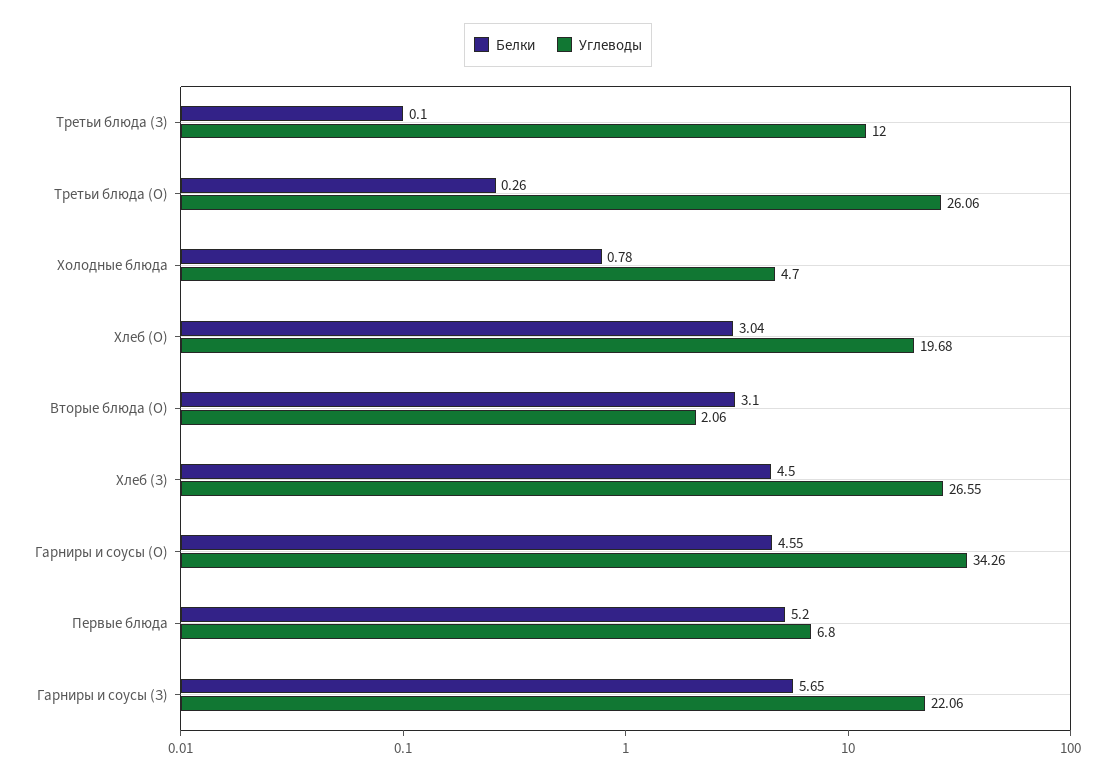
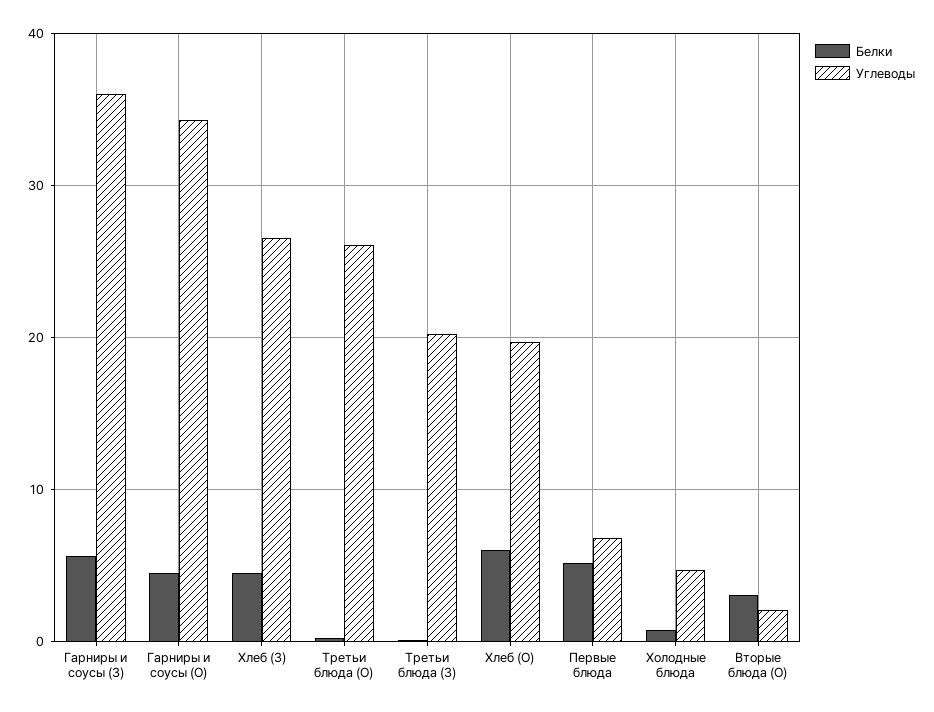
Углеводы, Третьи блюда (З): 12 -> 20
Белки, Хлеб (О): 3.04 -> 6
Углеводы, Гарниры и соусы (З): 22.06 -> 36

